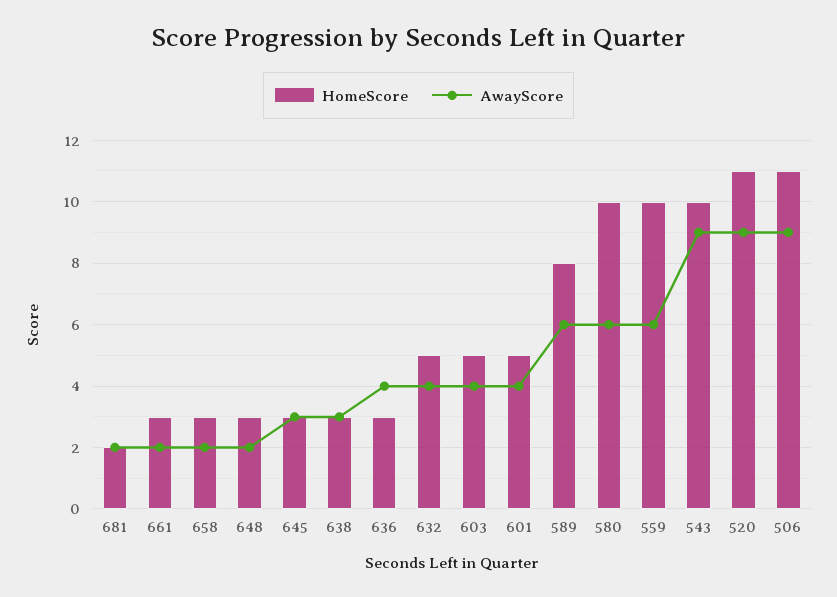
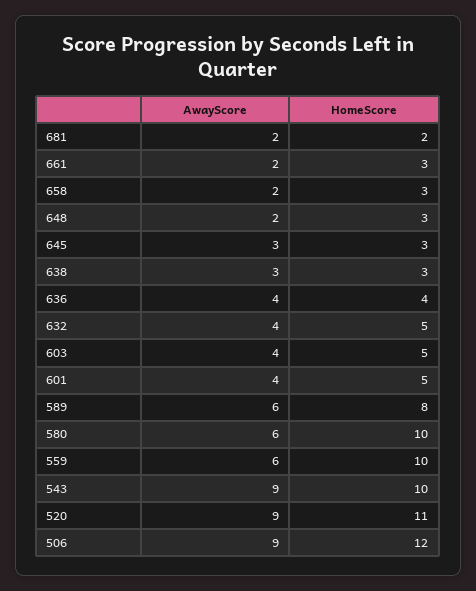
HomeScore, 636: 3 -> 4
HomeScore, 506: 11 -> 12

